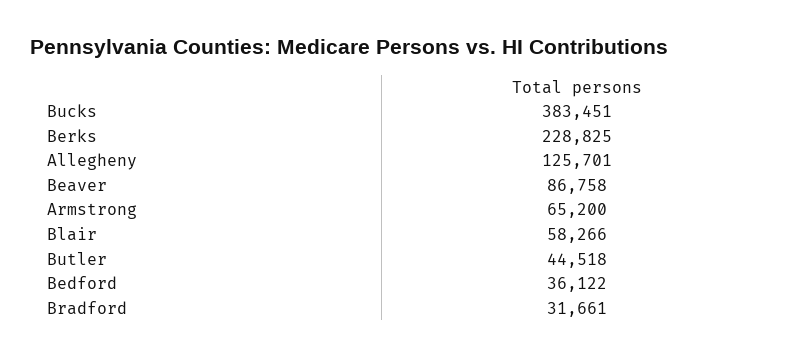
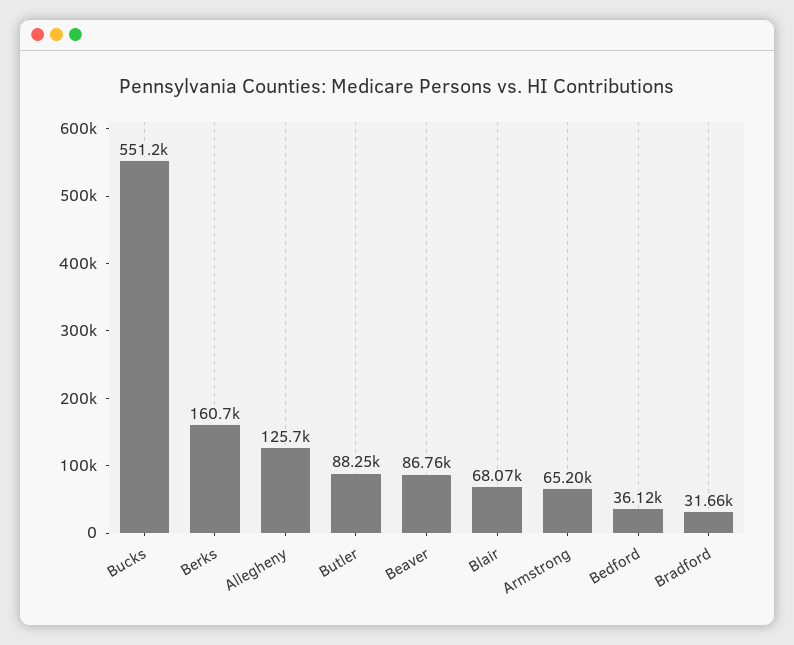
Bucks: 383451 -> 551200
Berks: 228825 -> 160700
Blair: 58266 -> 68070
Butler: 44518 -> 88250

